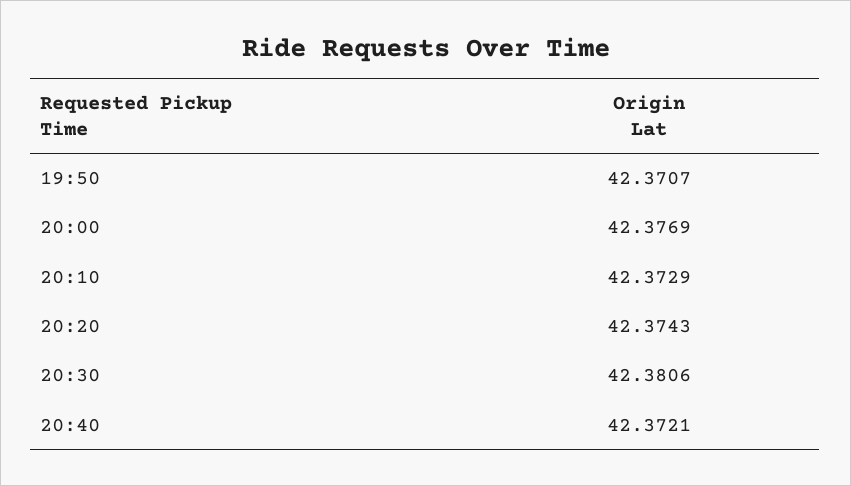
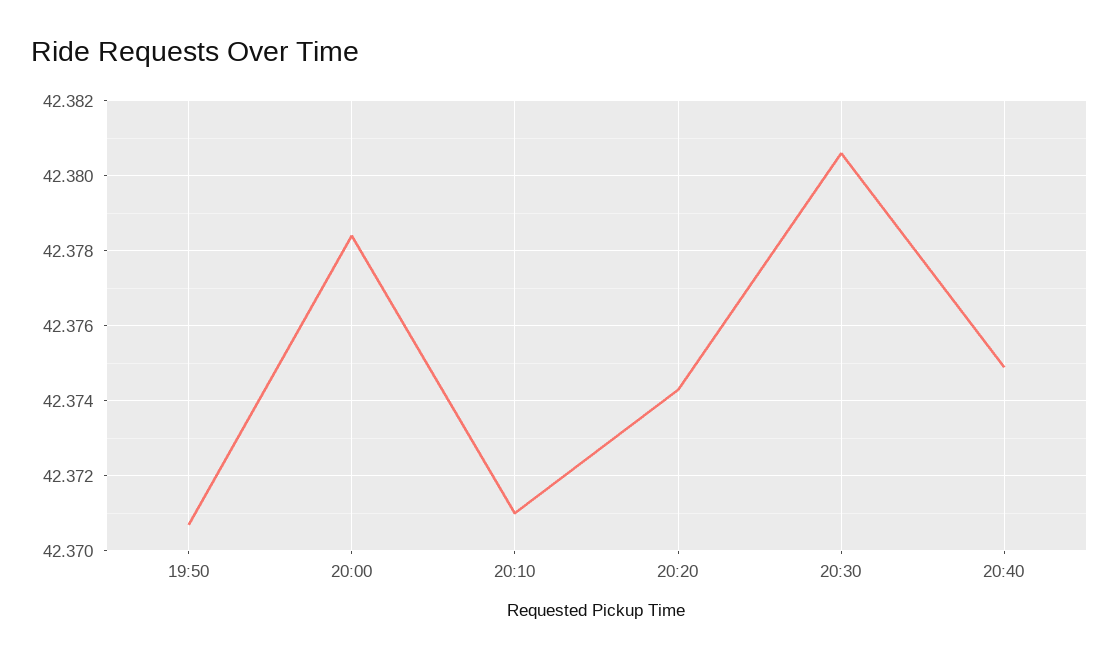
20:00: 42.3769 -> 42.3785
20:10: 42.3729 -> 42.371
20:40: 42.3721 -> 42.375

